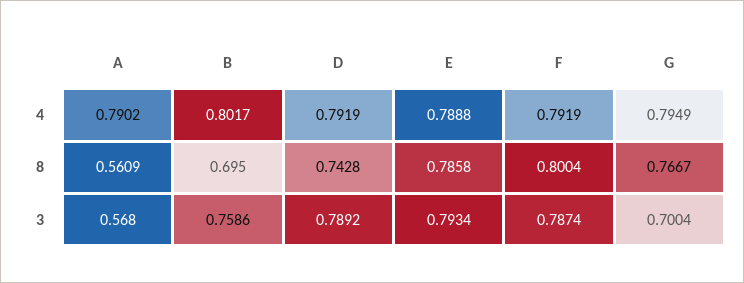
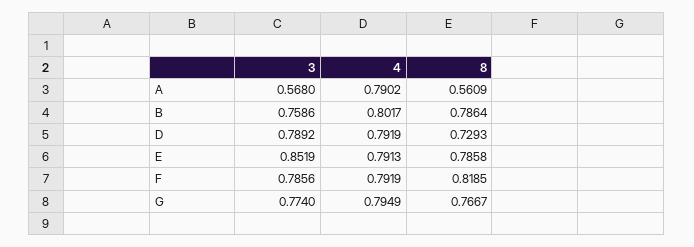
E, 4: 0.7888 -> 0.7913
B, 8: 0.695 -> 0.7864
D, 8: 0.7428 -> 0.7293
F, 8: 0.8004 -> 0.8185
E, 3: 0.7934 -> 0.8519
F, 3: 0.7874 -> 0.7856
G, 3: 0.7004 -> 0.774

